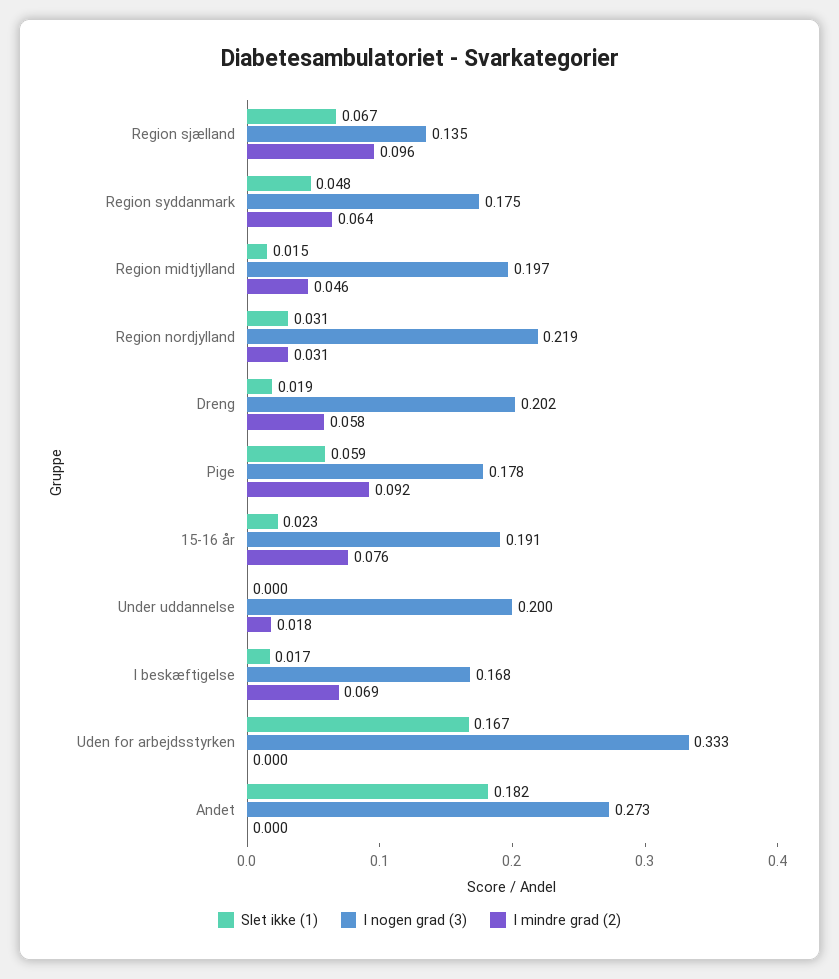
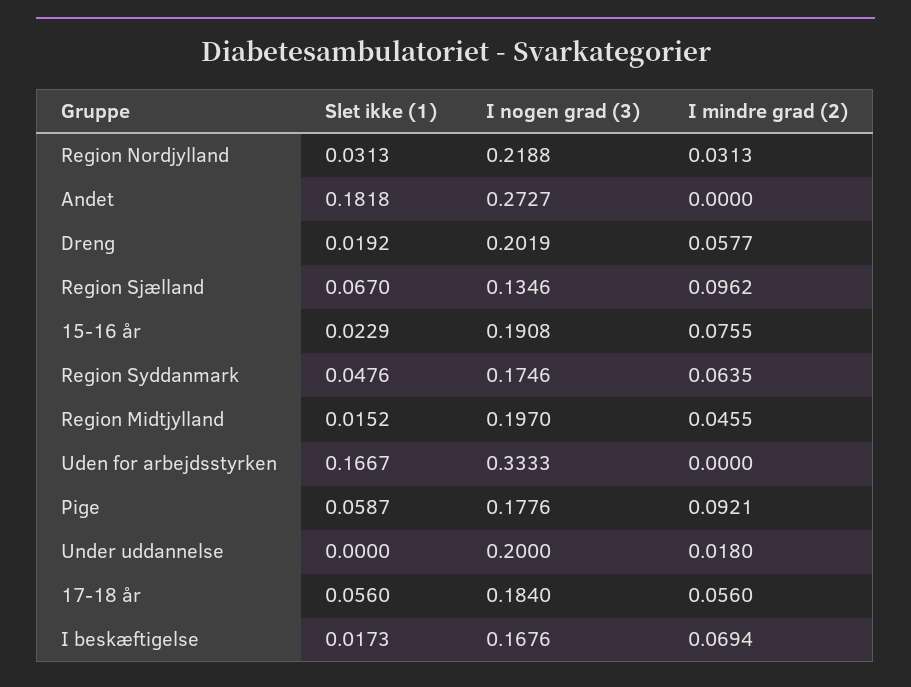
Slet ikke (1), 17-18 år: none -> 0.056
I nogen grad (3), 17-18 år: none -> 0.184
I mindre grad (2), 17-18 år: none -> 0.056

